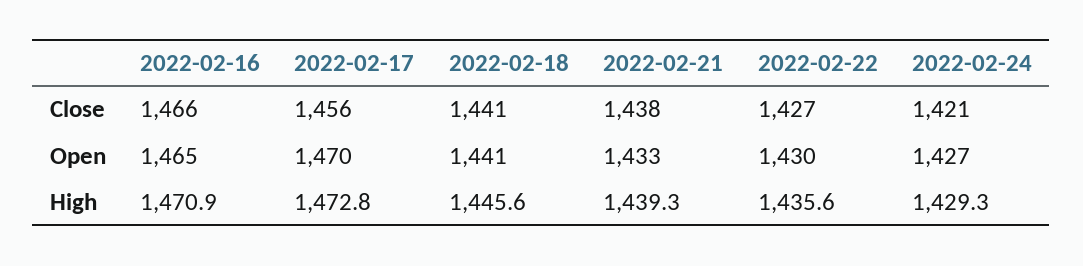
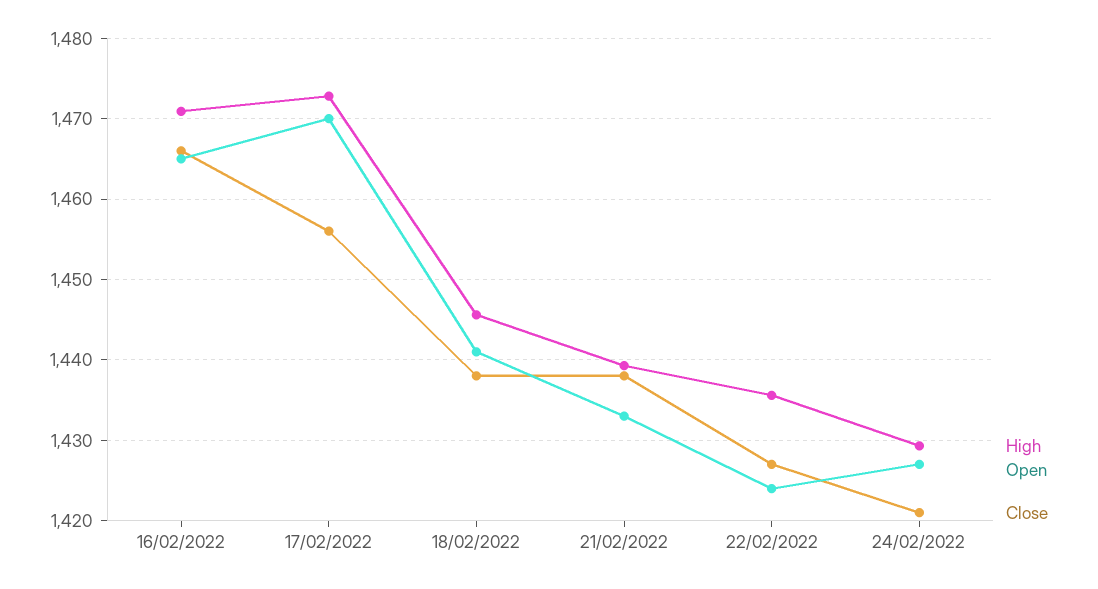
Close, 2022-02-18: 1441 -> 1438
Open, 2022-02-22: 1430 -> 1424

